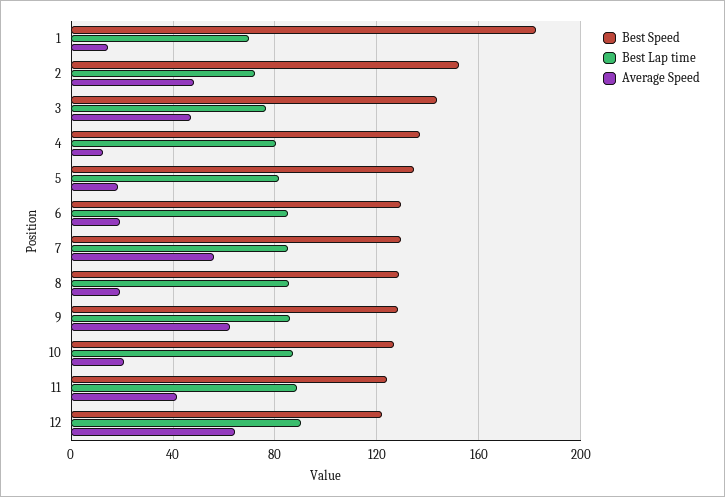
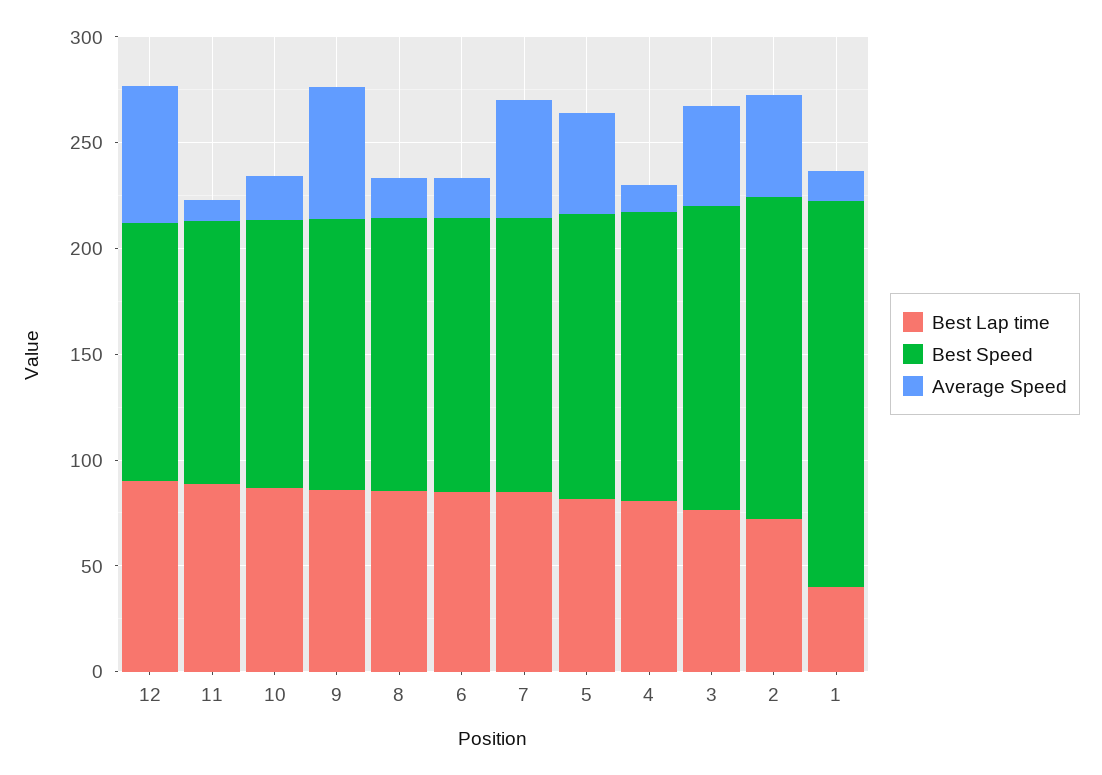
Best Lap time, 1: 70 -> 40
Average Speed, 5: 20 -> 50
Average Speed, 11: 40 -> 10

